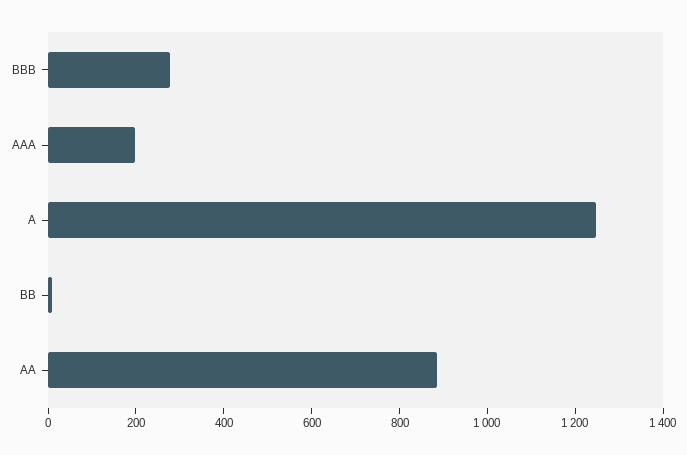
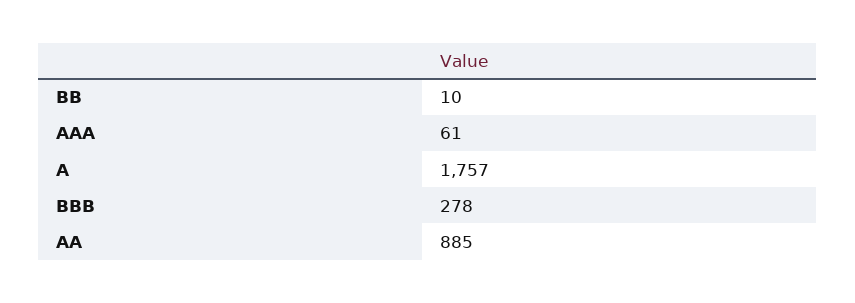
AAA: 200 -> 61
A: 1250 -> 1757

